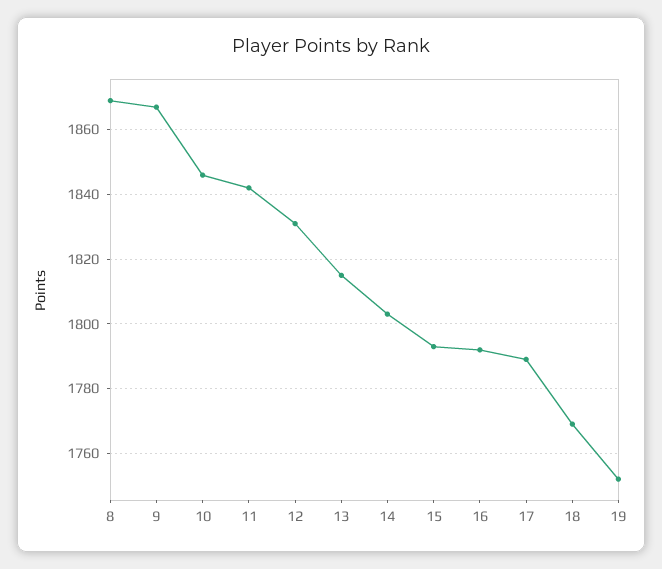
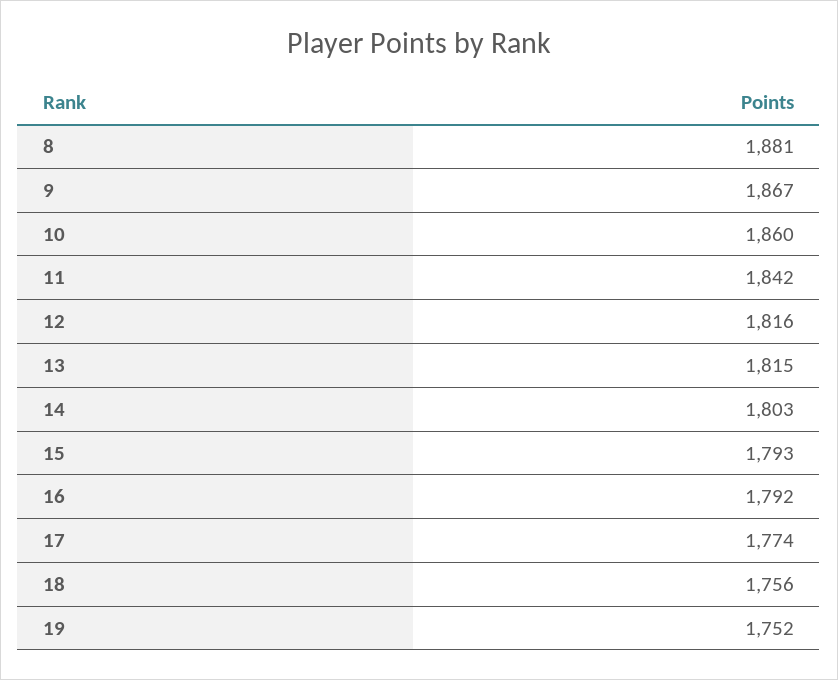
8: 1870 -> 1881
10: 1845 -> 1860
12: 1830 -> 1816
17: 1790 -> 1774
18: 1770 -> 1756

